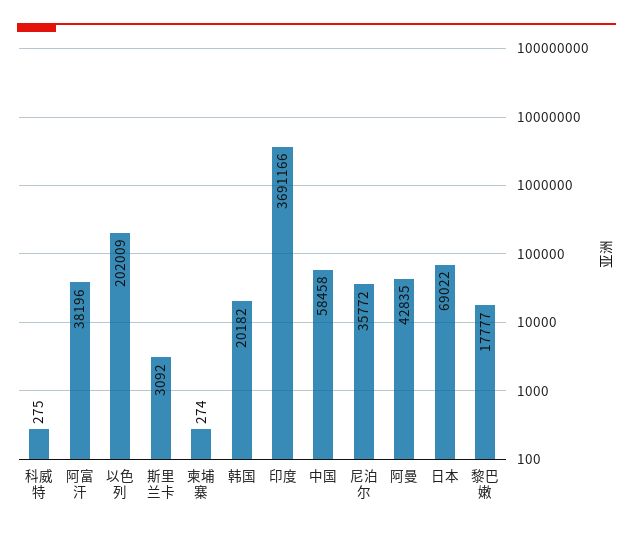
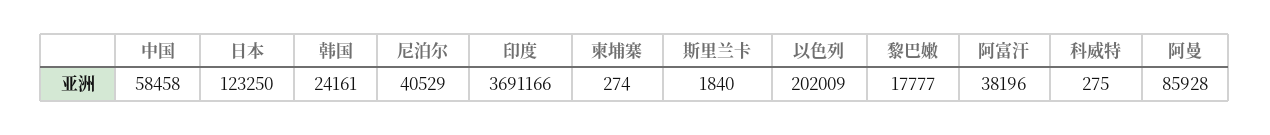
斯里兰卡: 3092 -> 1840
韩国: 20182 -> 24161
尼泊尔: 35772 -> 40529
阿曼: 42835 -> 85928
日本: 69022 -> 123250

